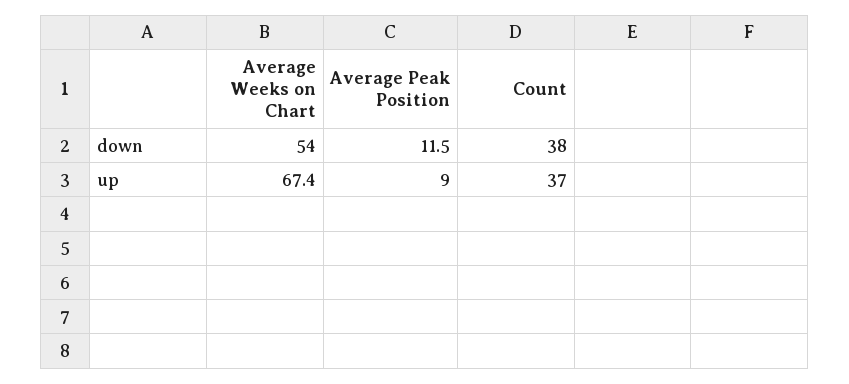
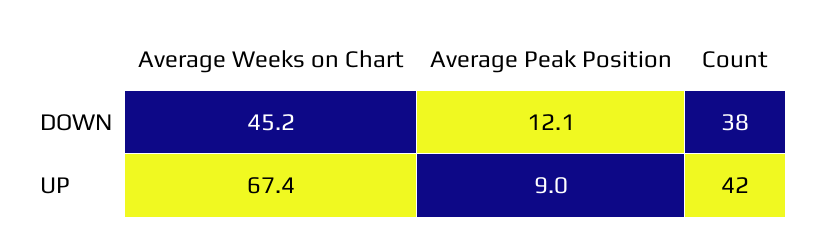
Average Weeks on Chart, down: 54 -> 45.2
Average Peak Position, down: 11.5 -> 12.1
Count, up: 37 -> 42

